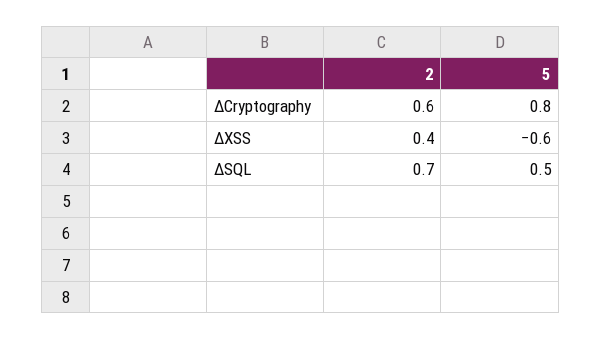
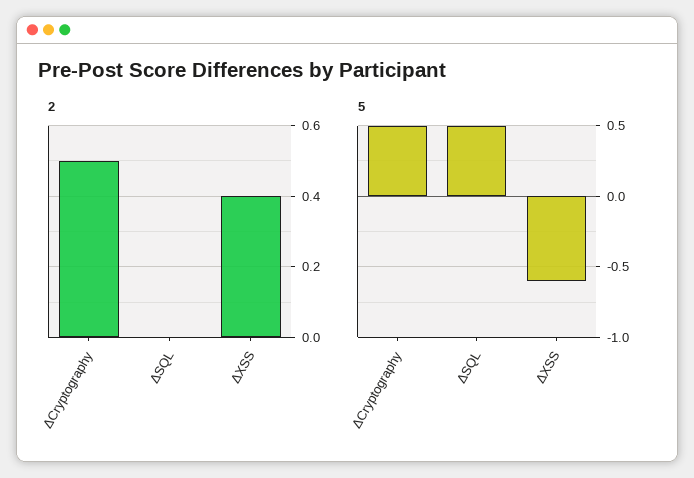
2, ΔCryptography: 0.6 -> 0.5
5, ΔCryptography: 0.8 -> 0.5
2, ΔSQL: 0.7 -> 0

